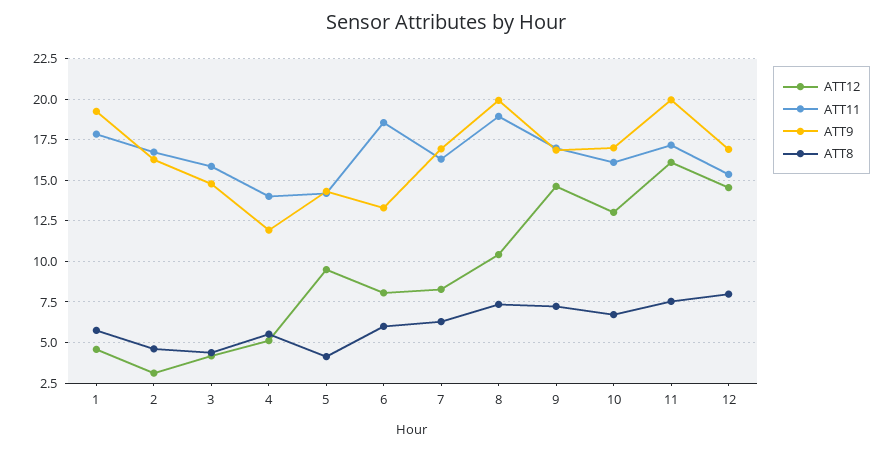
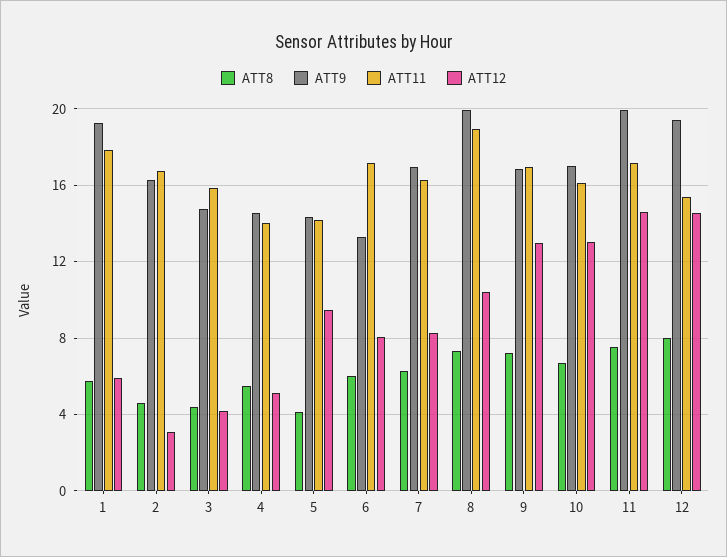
ATT12, 1: 4.5 -> 6
ATT9, 4: 12 -> 14.5
ATT11, 6: 18.5 -> 17
ATT12, 9: 14.5 -> 13
ATT12, 11: 16 -> 14.5
ATT9, 12: 17 -> 19.5

